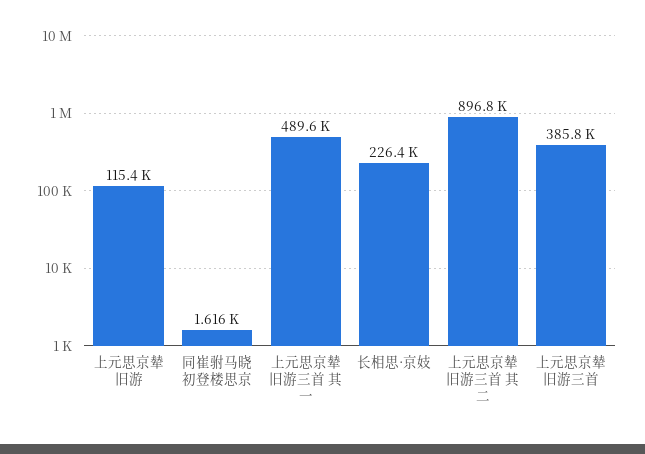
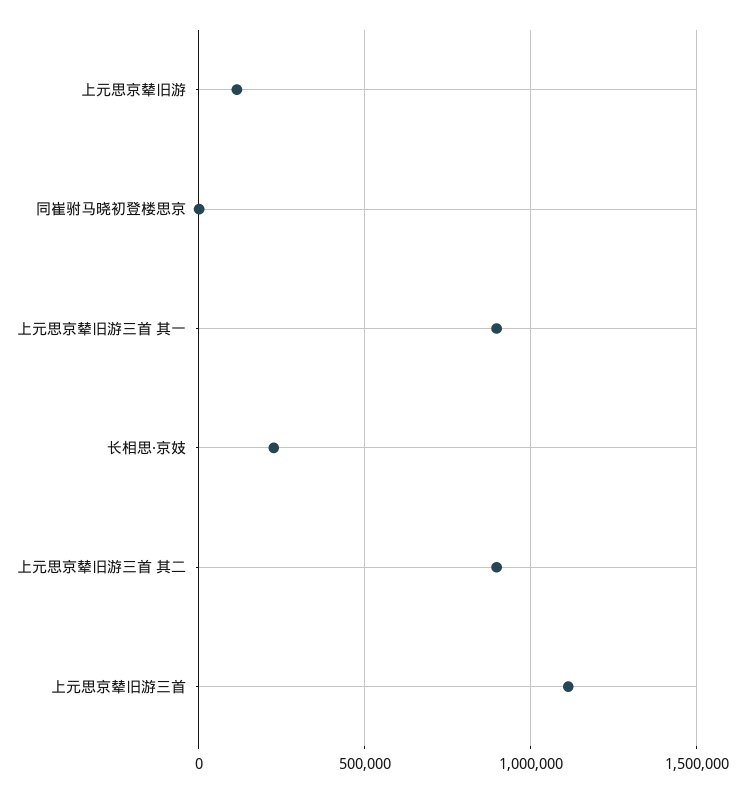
上元思京辇旧游三首 其一: 489600 -> 900000
上元思京辇旧游三首: 385800 -> 1100000

